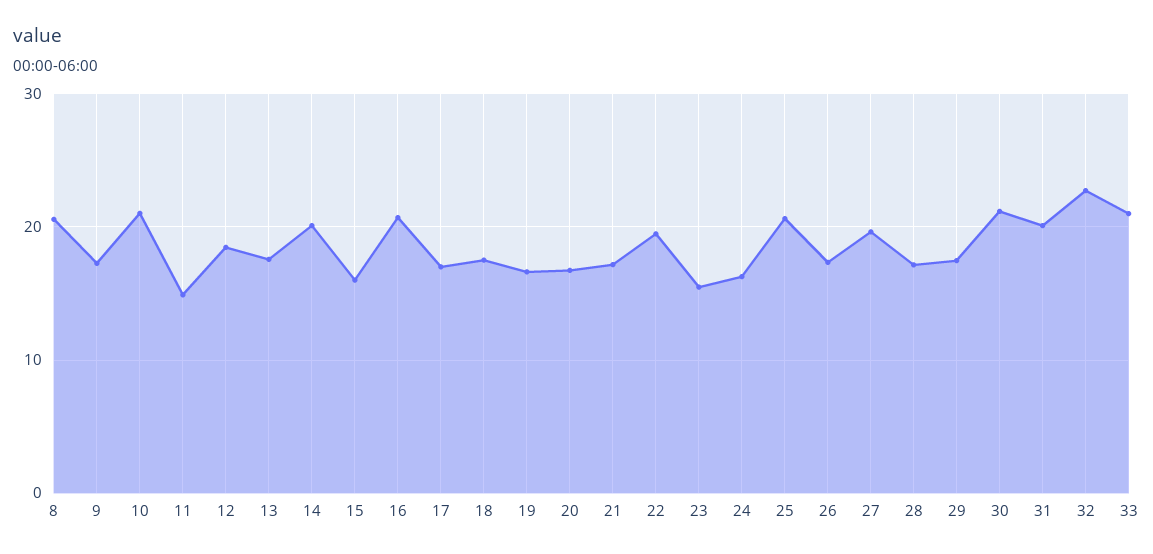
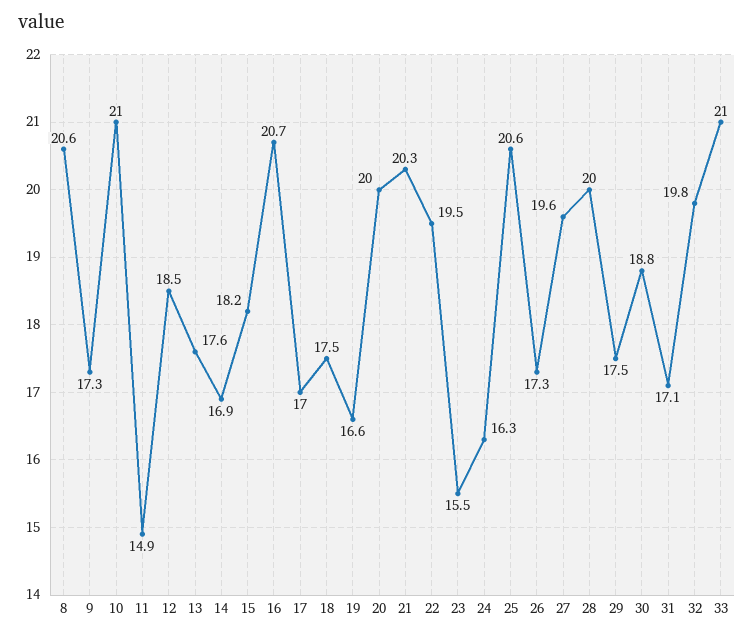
14: 20 -> 16.9
15: 16 -> 18.2
20: 17 -> 20
21: 17 -> 20.3
28: 17 -> 20
30: 21 -> 18.8
31: 20 -> 17.1
32: 23 -> 19.8

